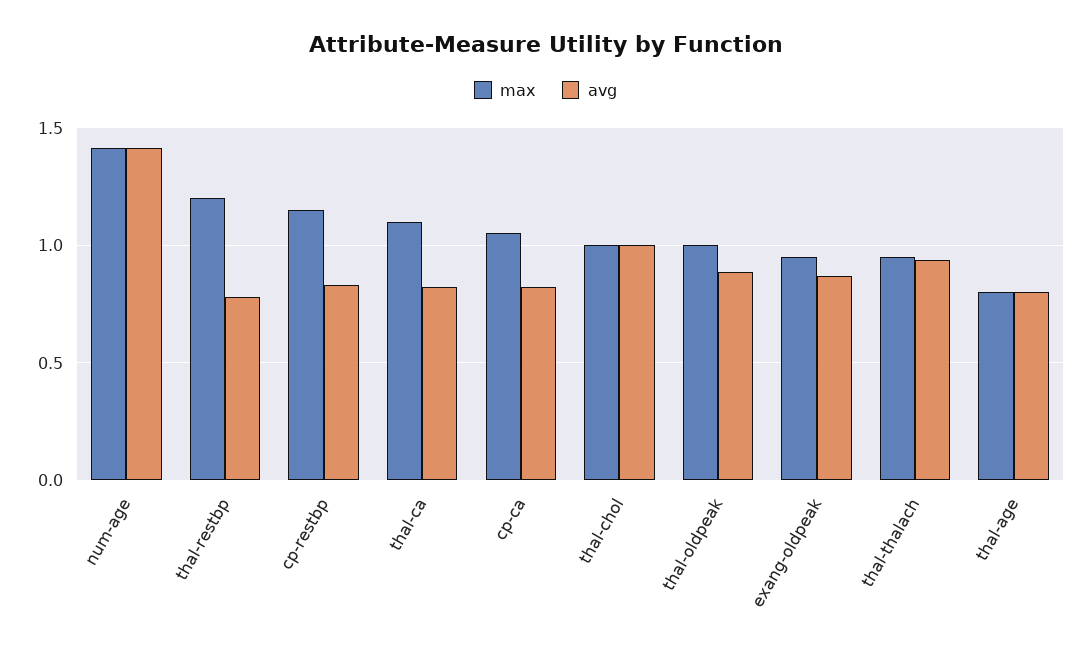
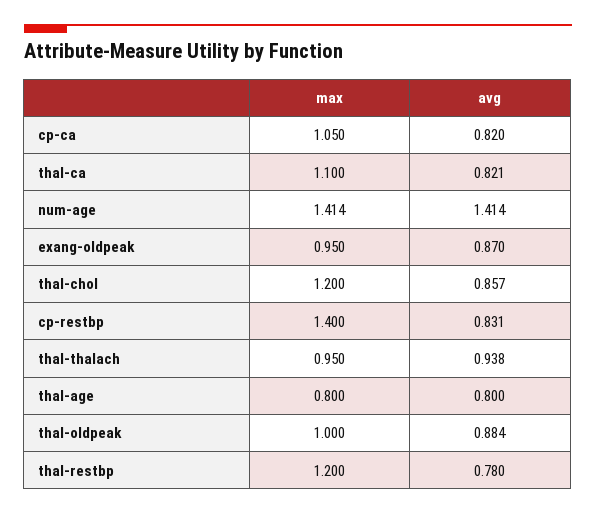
max, cp-restbp: 1.15 -> 1.4
max, thal-chol: 1 -> 1.2
avg, thal-chol: 1 -> 0.857

